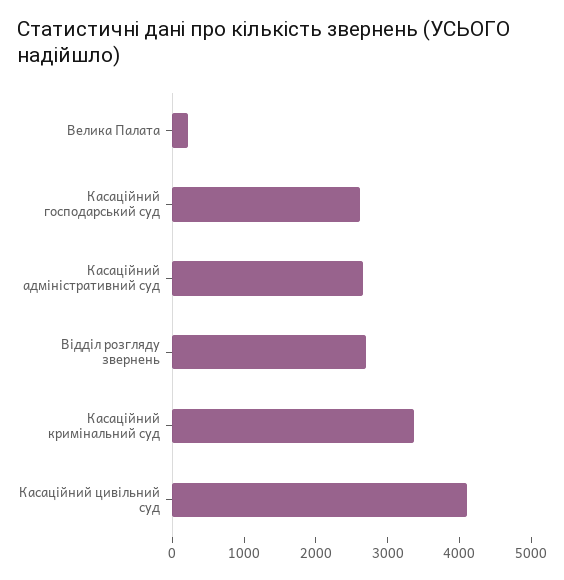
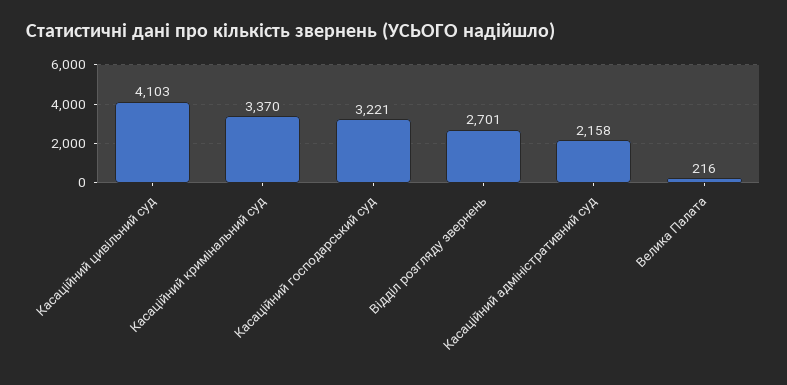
Касаційний господарський суд: 2600 -> 3221
Касаційний адміністративний суд: 2600 -> 2158

